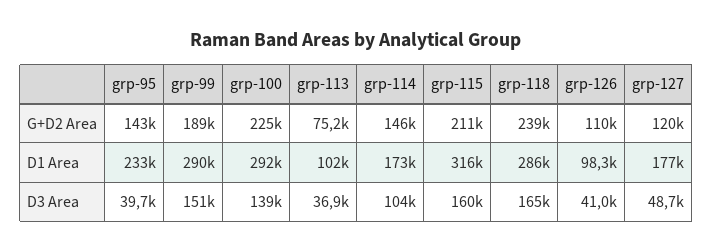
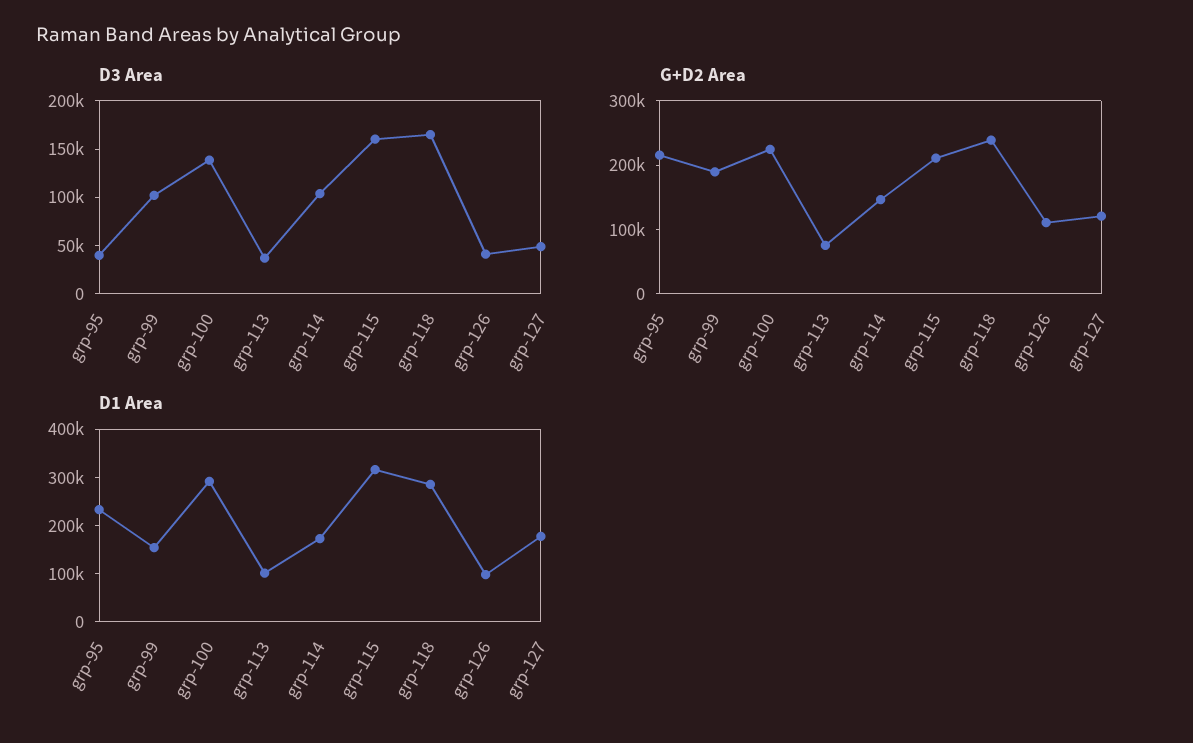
G+D2 Area, grp-95: 143000 -> 220000
D1 Area, grp-99: 290000 -> 160000
D3 Area, grp-99: 151000 -> 100000

